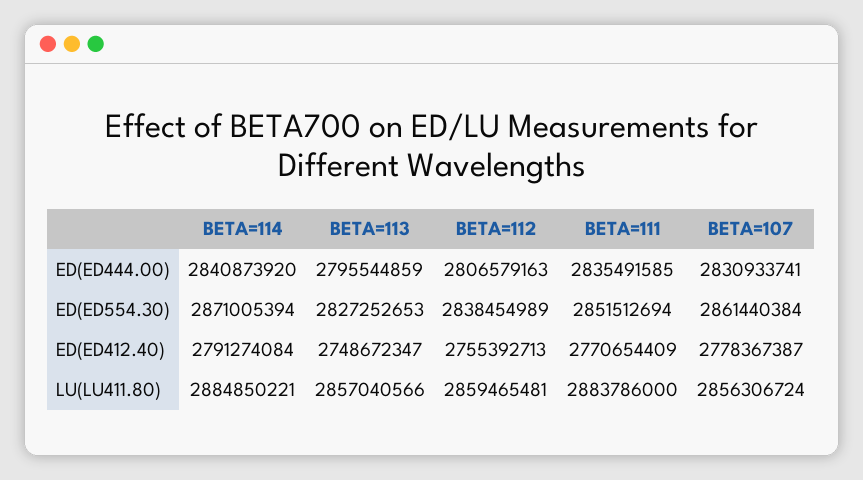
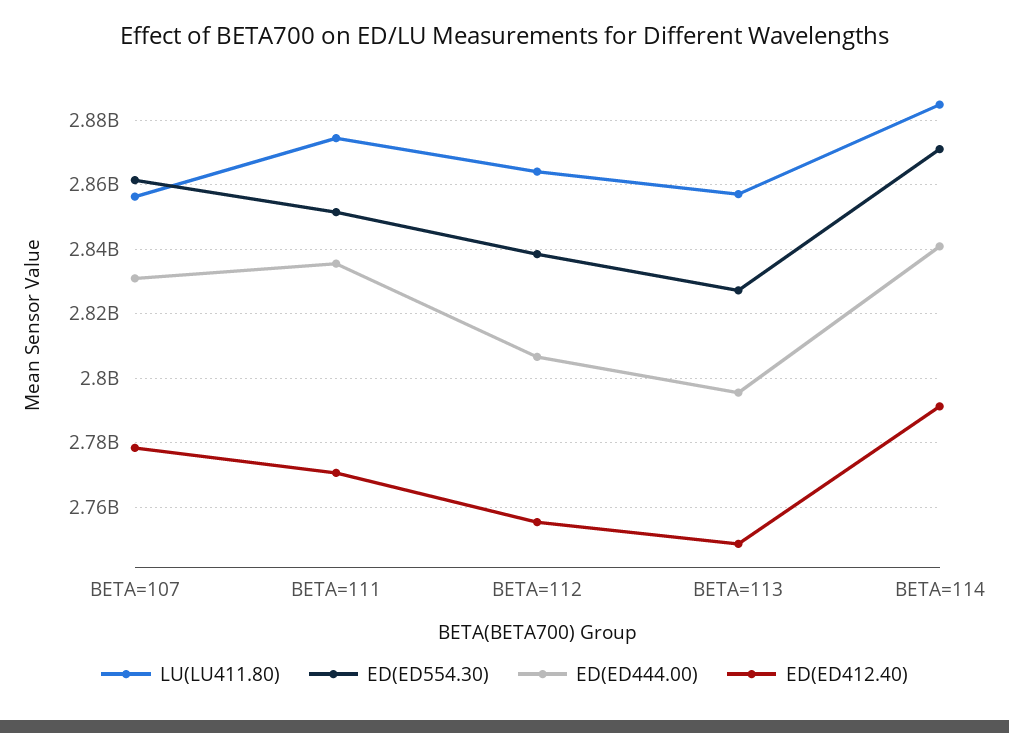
LU(LU411.80), BETA=112: 2859465481 -> 2864000000
LU(LU411.80), BETA=111: 2883786000 -> 2874000000

